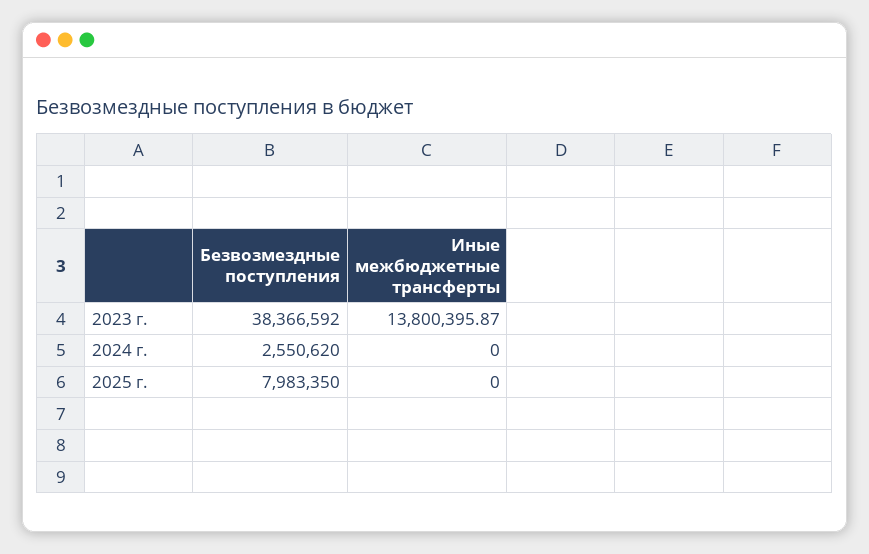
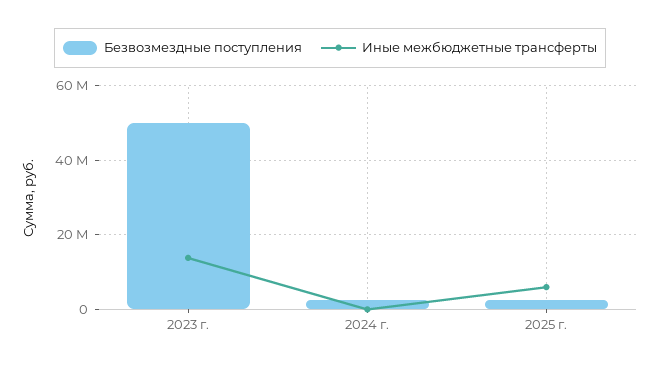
Безвозмездные поступления, 2023 г.: 38366592 -> 50000000
Безвозмездные поступления, 2025 г.: 7983350 -> 2000000
Иные межбюджетные трансферты, 2025 г.: 0 -> 6000000

